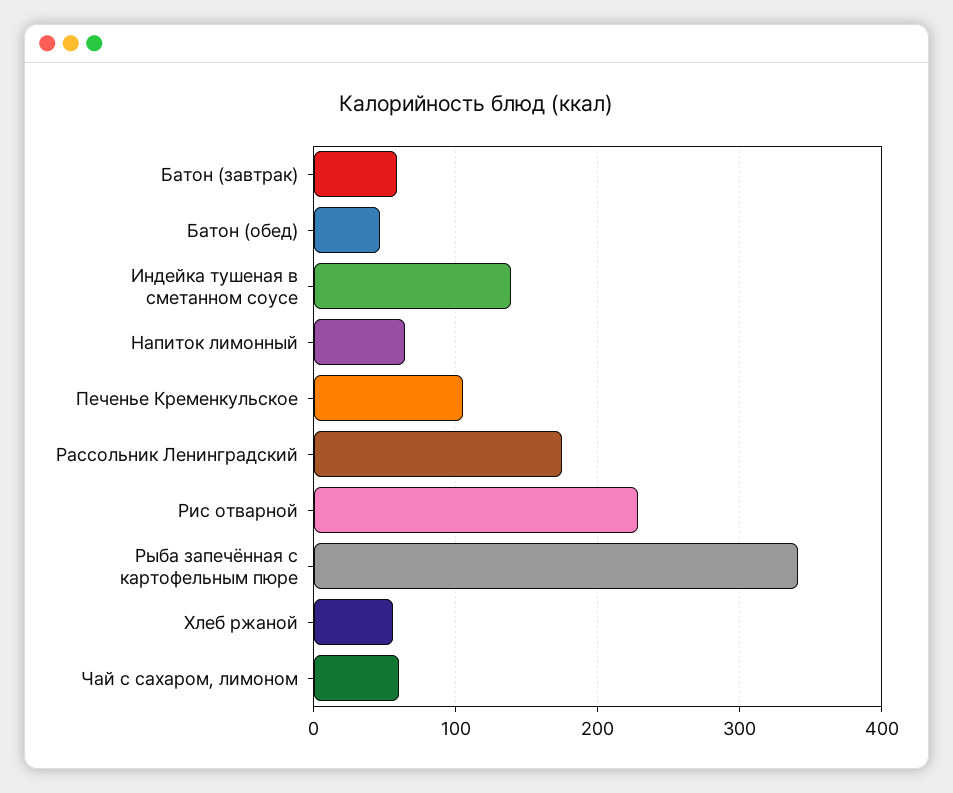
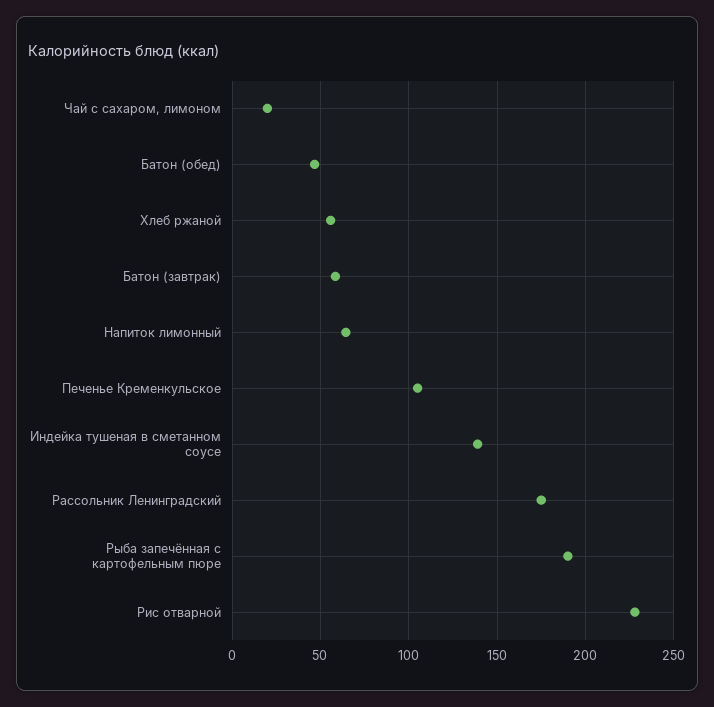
Рыба запечённая с картофельным пюре: 340 -> 190
Чай с сахаром, лимоном: 60 -> 20

